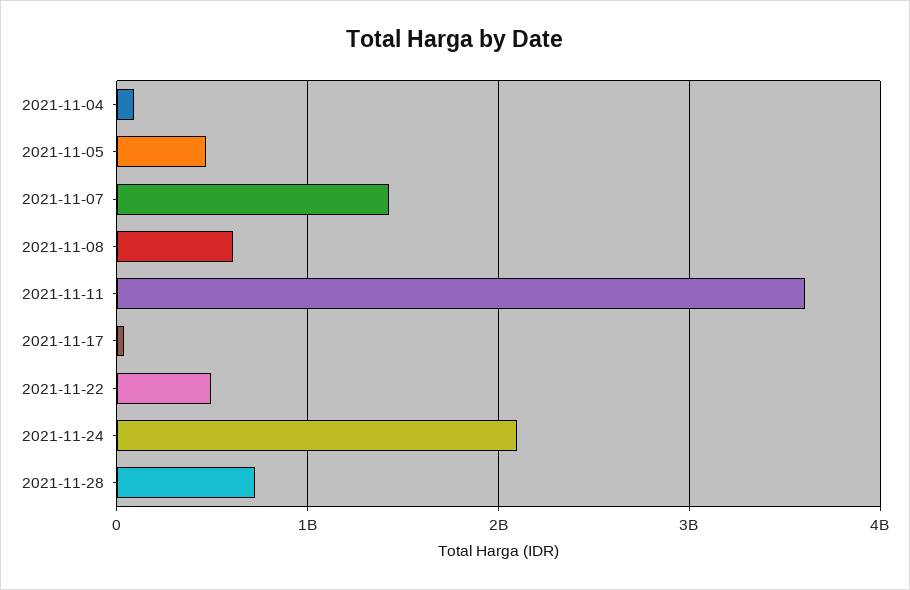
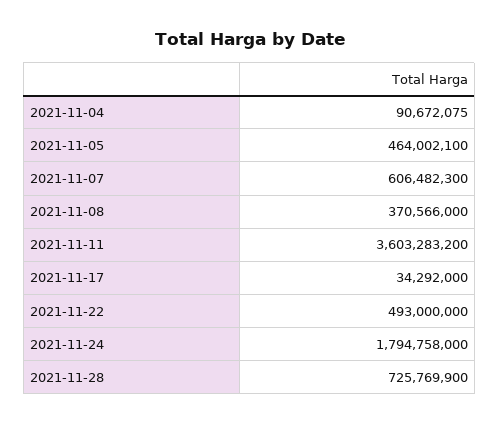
2021-11-07: 1400000000 -> 606482300
2021-11-08: 600000000 -> 370566000
2021-11-24: 2100000000 -> 1794758000

